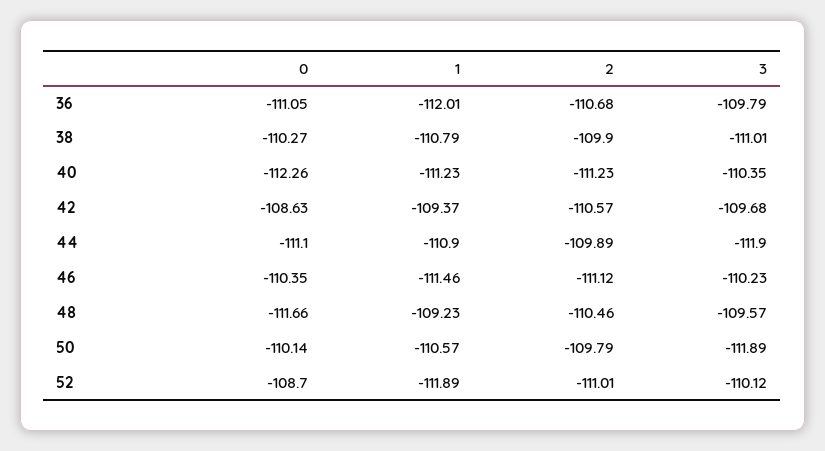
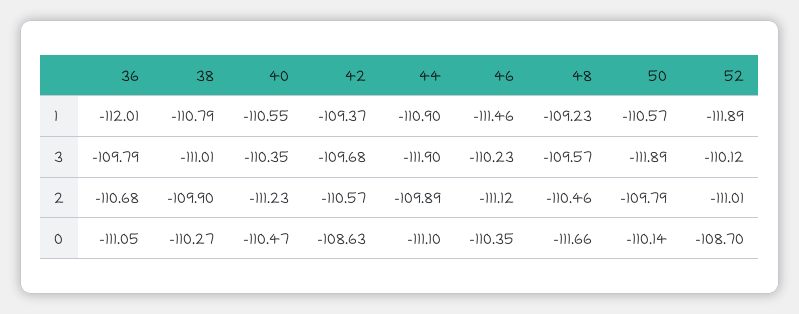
0, 40: -112.26 -> -110.47
1, 40: -111.23 -> -110.55

